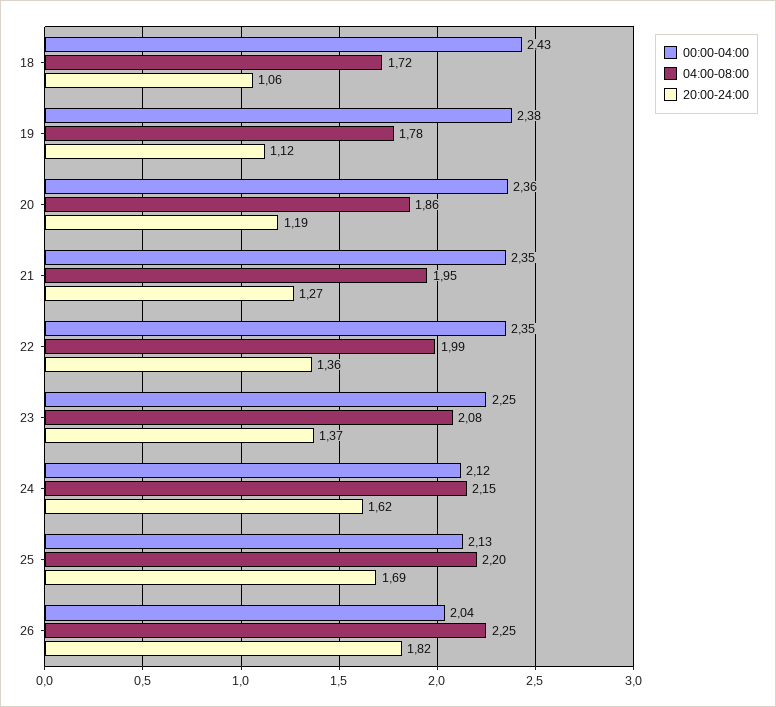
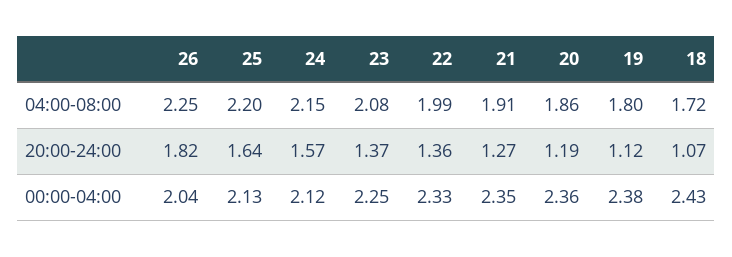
20:00-24:00, 18: 1.06 -> 1.07
04:00-08:00, 19: 1.78 -> 1.8
04:00-08:00, 21: 1.95 -> 1.91
00:00-04:00, 22: 2.35 -> 2.33
20:00-24:00, 24: 1.62 -> 1.57
20:00-24:00, 25: 1.69 -> 1.64

